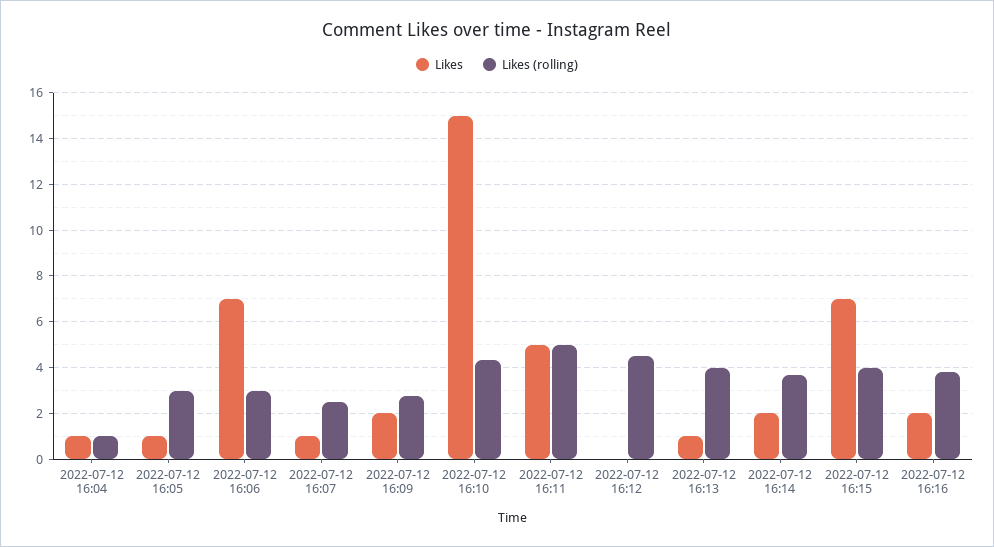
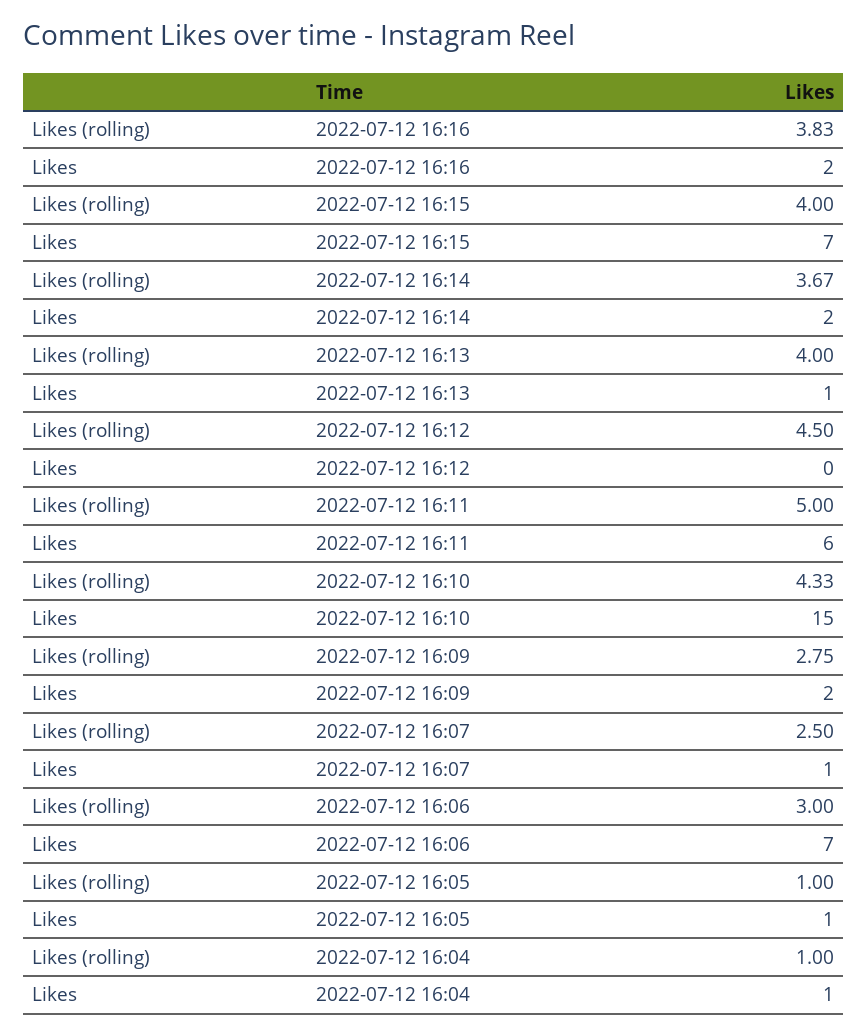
Likes (rolling), 2022-07-12 16:05: 3 -> 1
Likes, 2022-07-12 16:11: 5 -> 6

